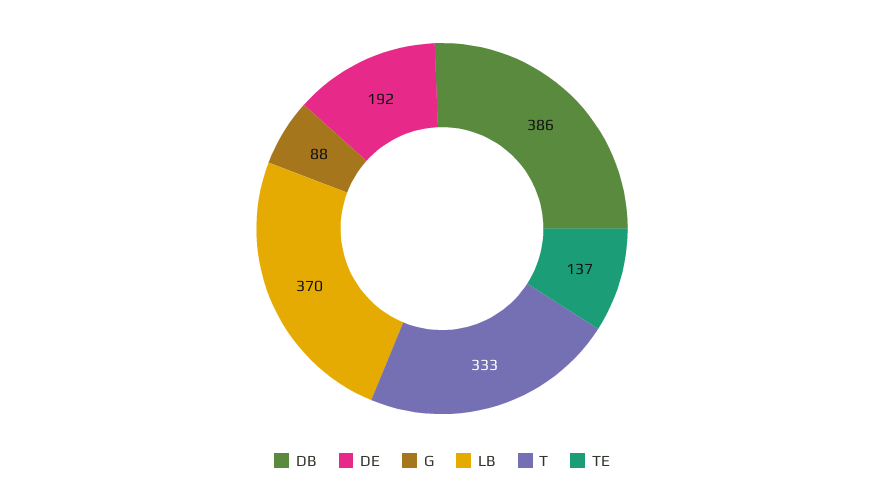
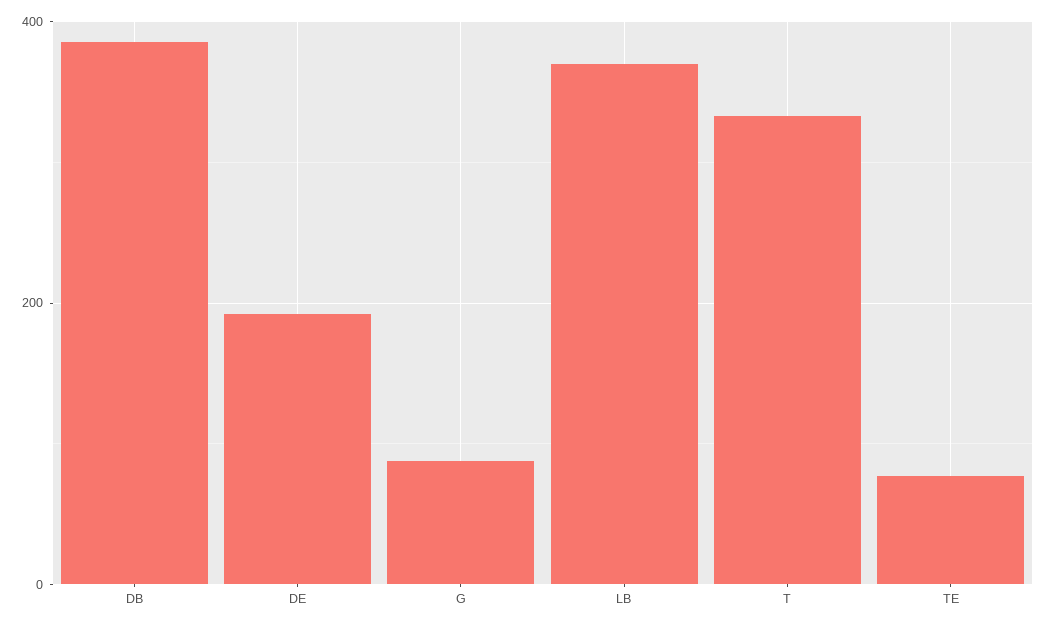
TE: 137 -> 80

